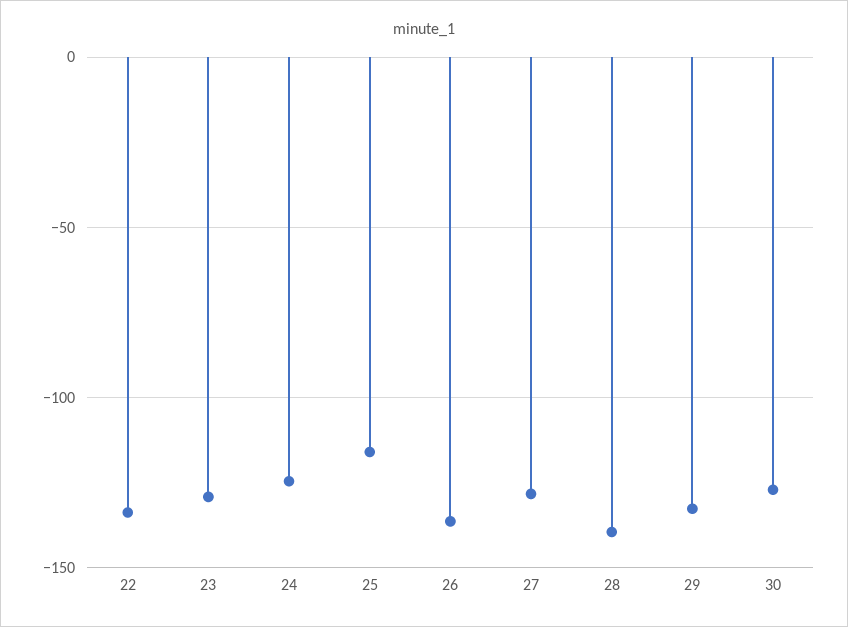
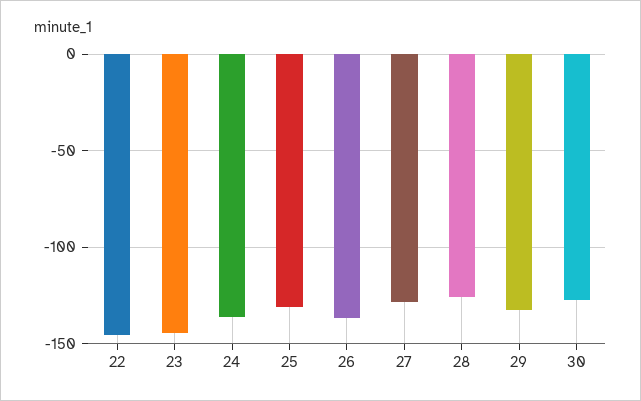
22: -135 -> -145
23: -130 -> -145
24: -125 -> -135
25: -115 -> -130
28: -140 -> -125

